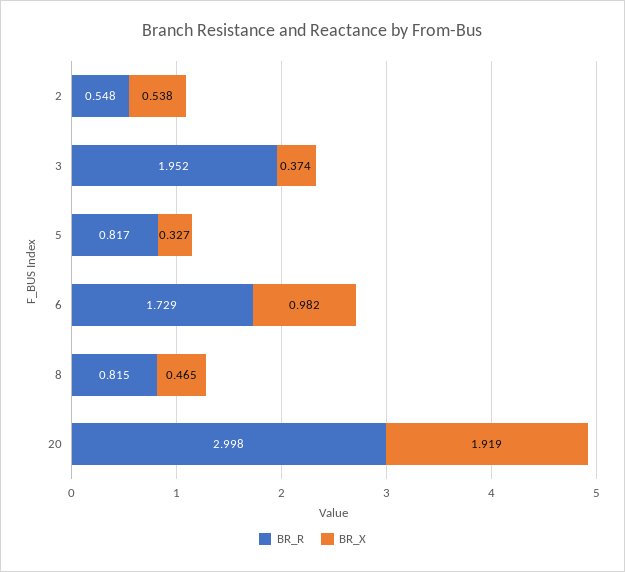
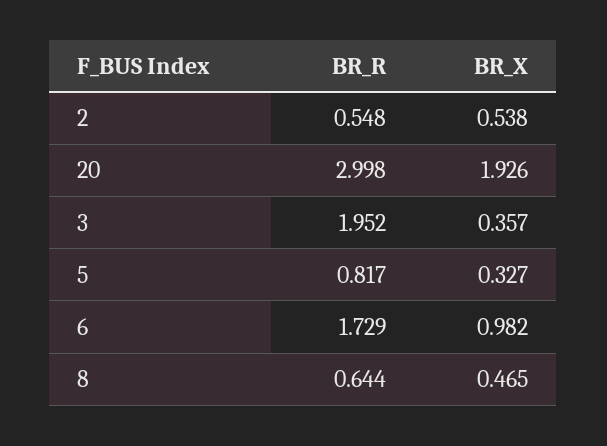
BR_X, 3: 0.374 -> 0.357
BR_R, 8: 0.815 -> 0.644
BR_X, 20: 1.919 -> 1.926

